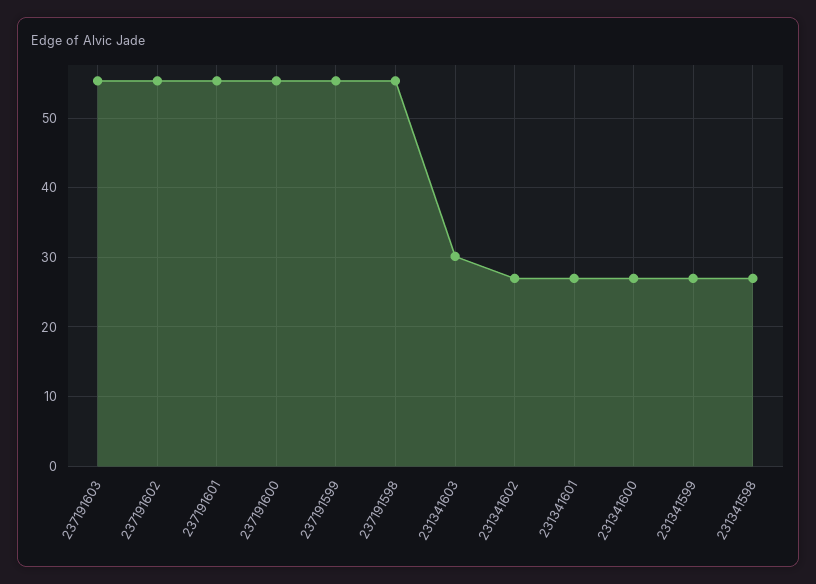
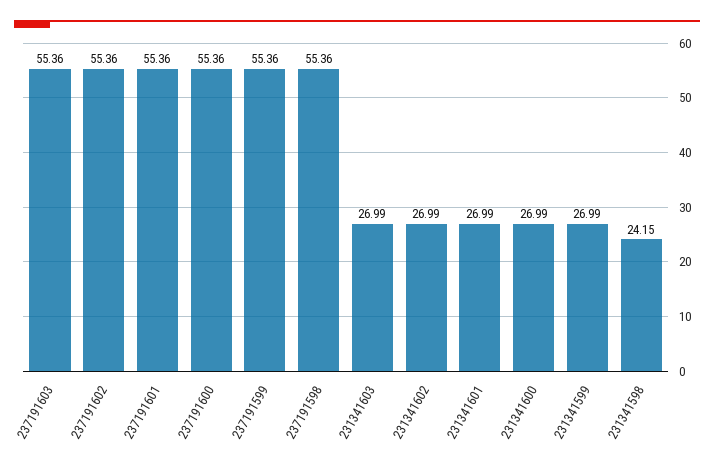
231341603: 30 -> 26.99
231341598: 27 -> 24.15

